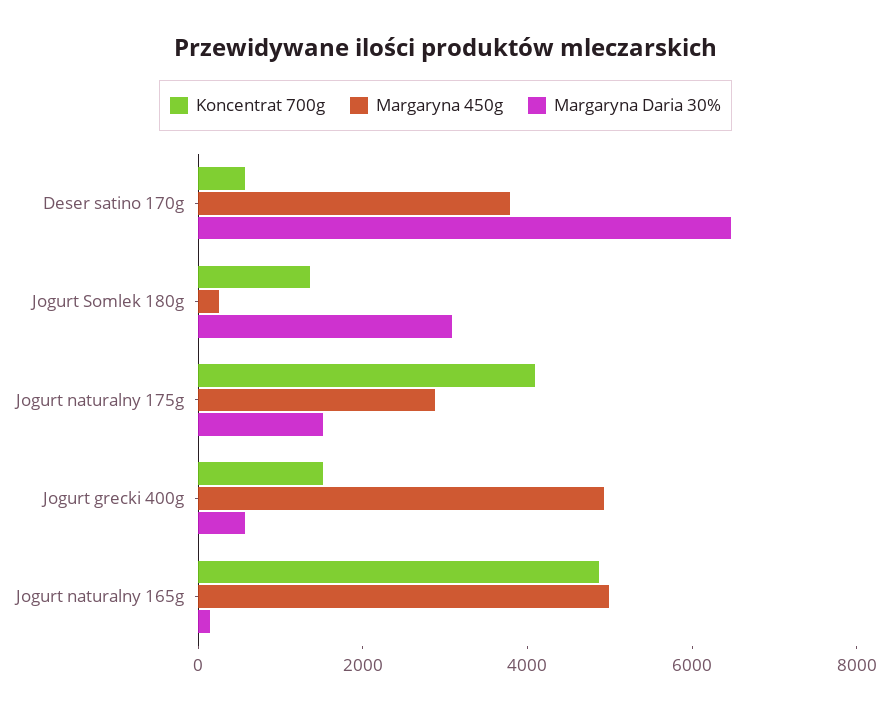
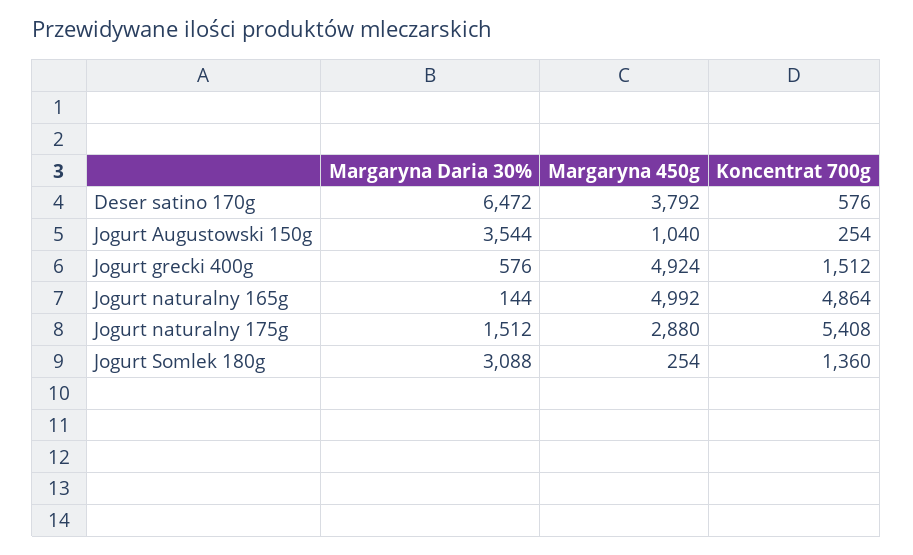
Koncentrat 700g, Jogurt naturalny 175g: 4000 -> 5408
Margaryna Daria 30%, Jogurt Augustowski 150g: none -> 3544
Margaryna 450g, Jogurt Augustowski 150g: none -> 1040
Koncentrat 700g, Jogurt Augustowski 150g: none -> 254

